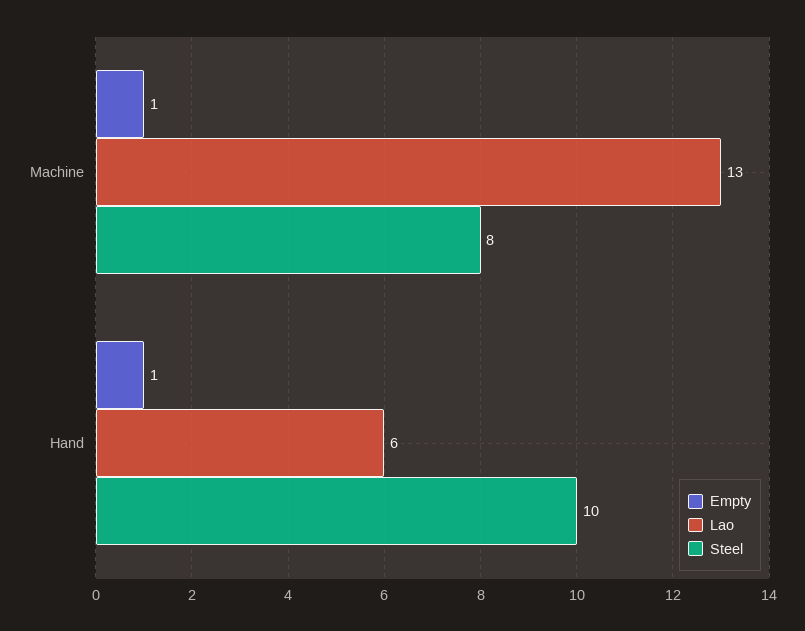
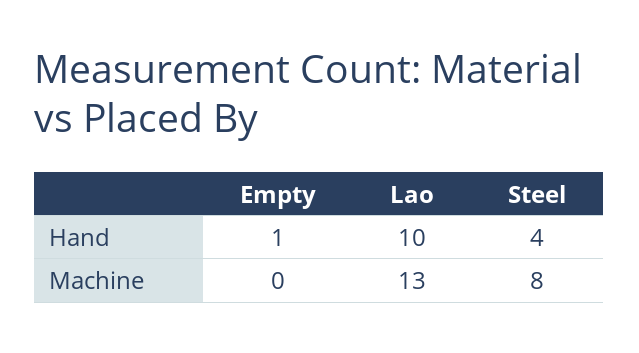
Empty, Machine: 1 -> 0
Lao, Hand: 6 -> 10
Steel, Hand: 10 -> 4

